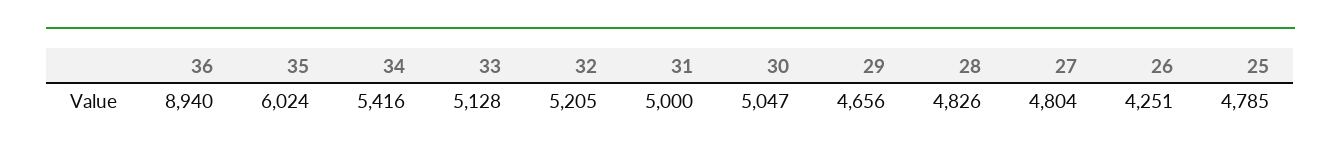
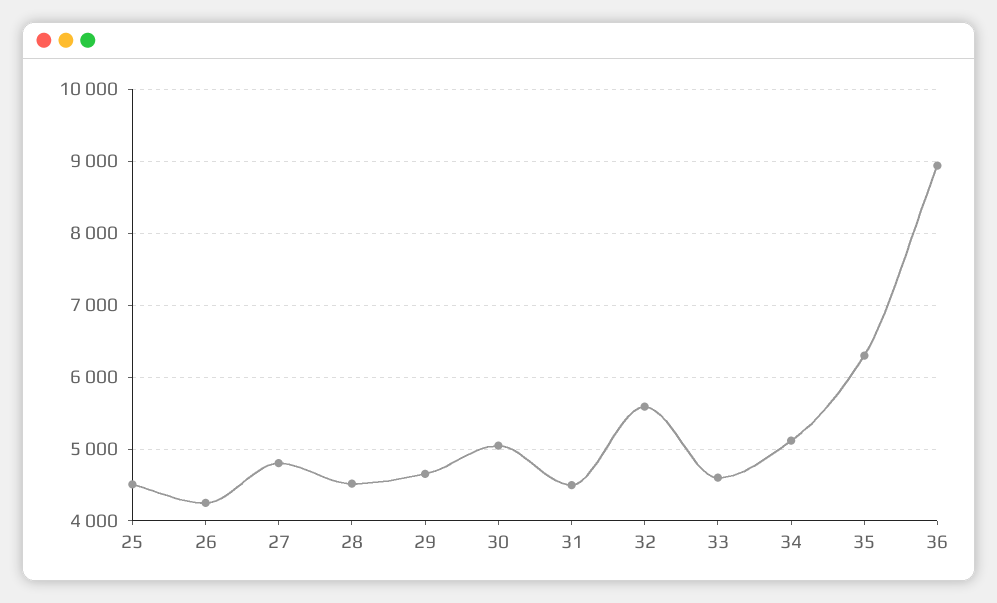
35: 6024 -> 6300
34: 5416 -> 5100
33: 5128 -> 4600
32: 5205 -> 5600
31: 5000 -> 4500
28: 4826 -> 4500
25: 4785 -> 4500

